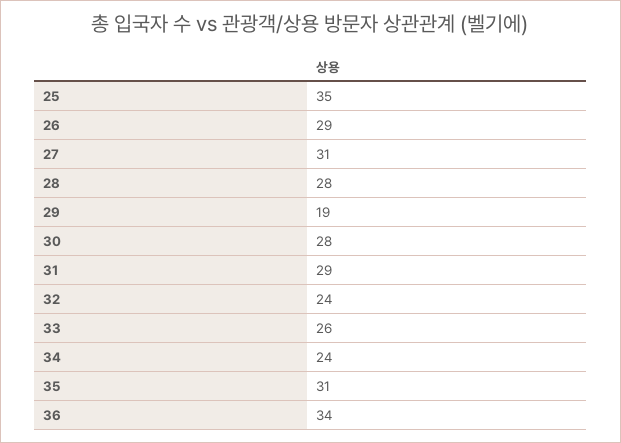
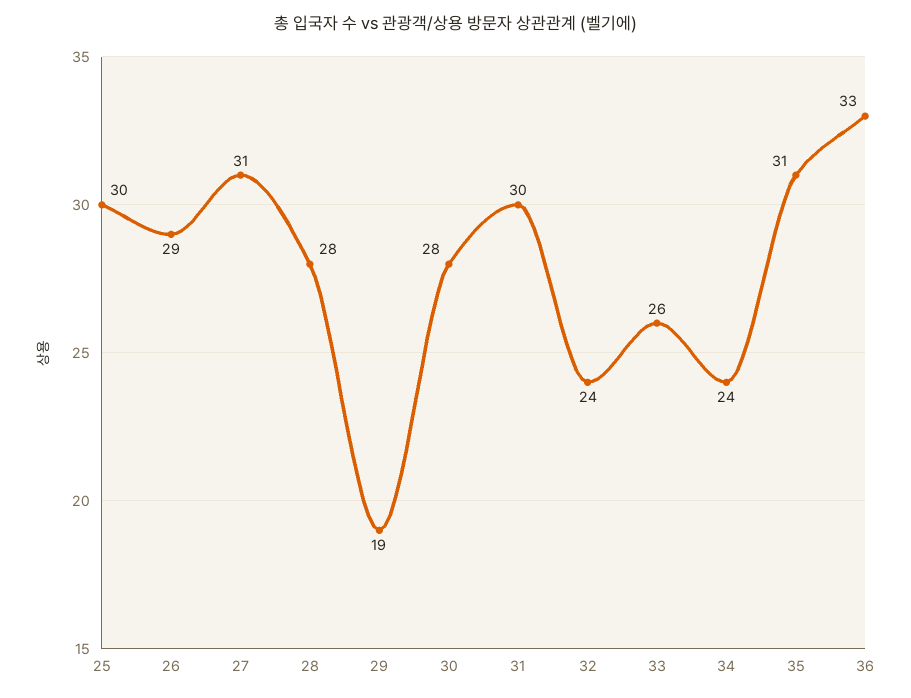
25: 35 -> 30
31: 29 -> 30
36: 34 -> 33

